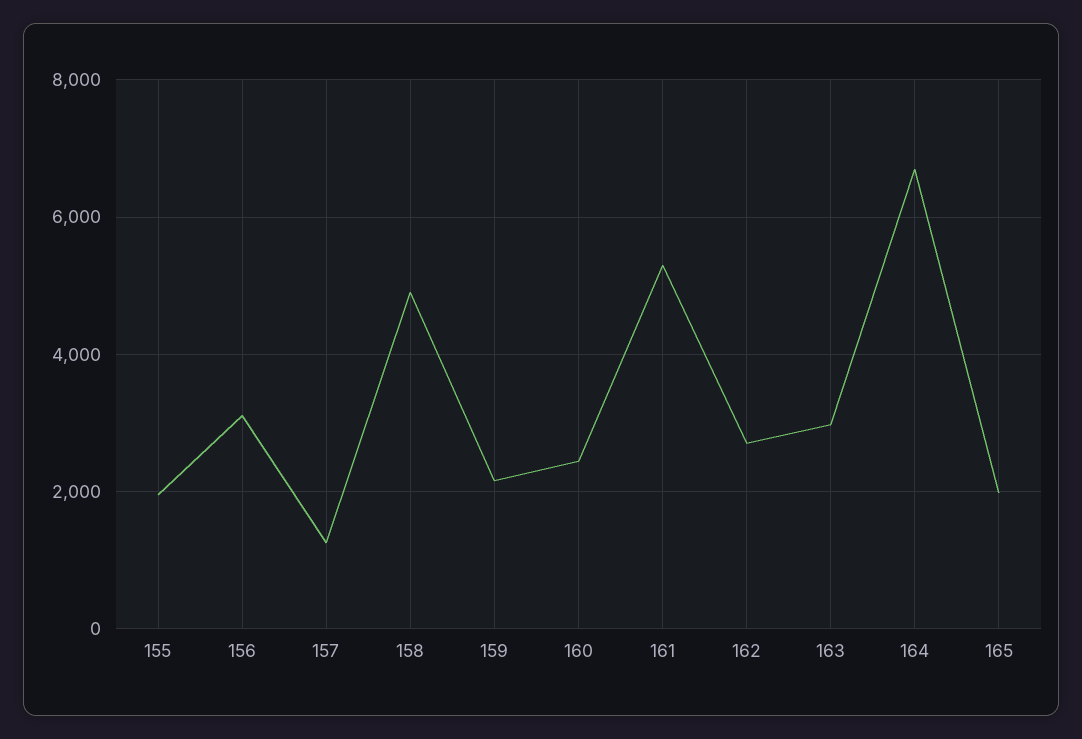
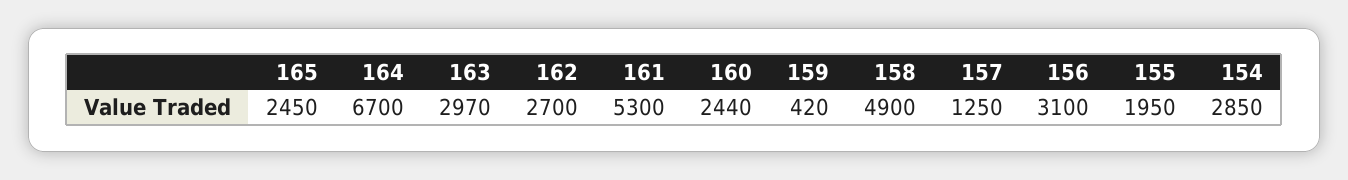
159: 2200 -> 420
165: 2000 -> 2450
154: none -> 2850

